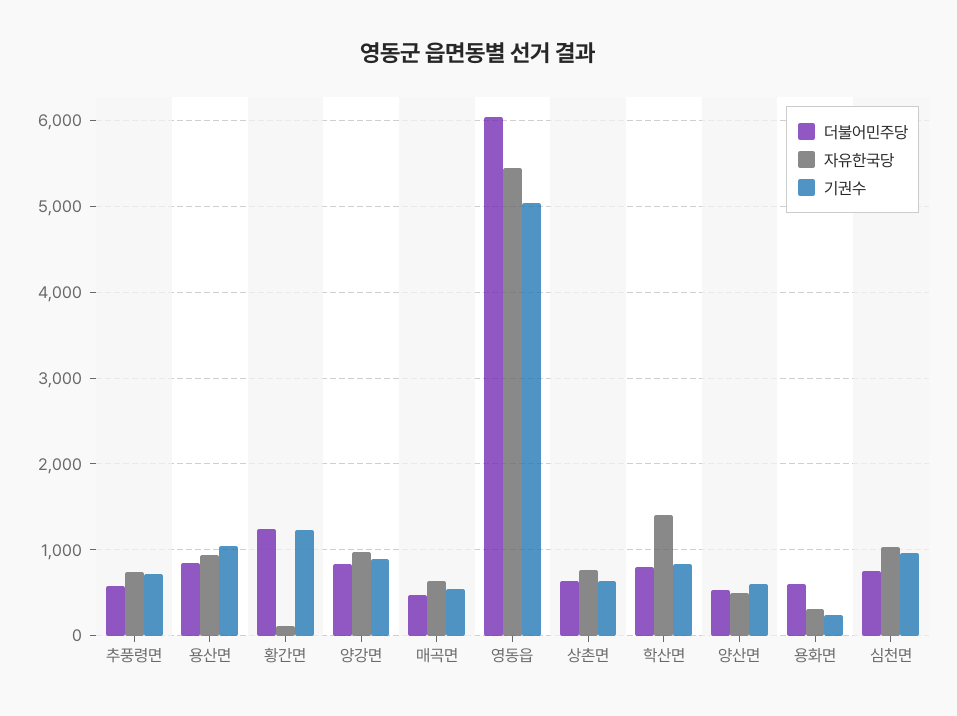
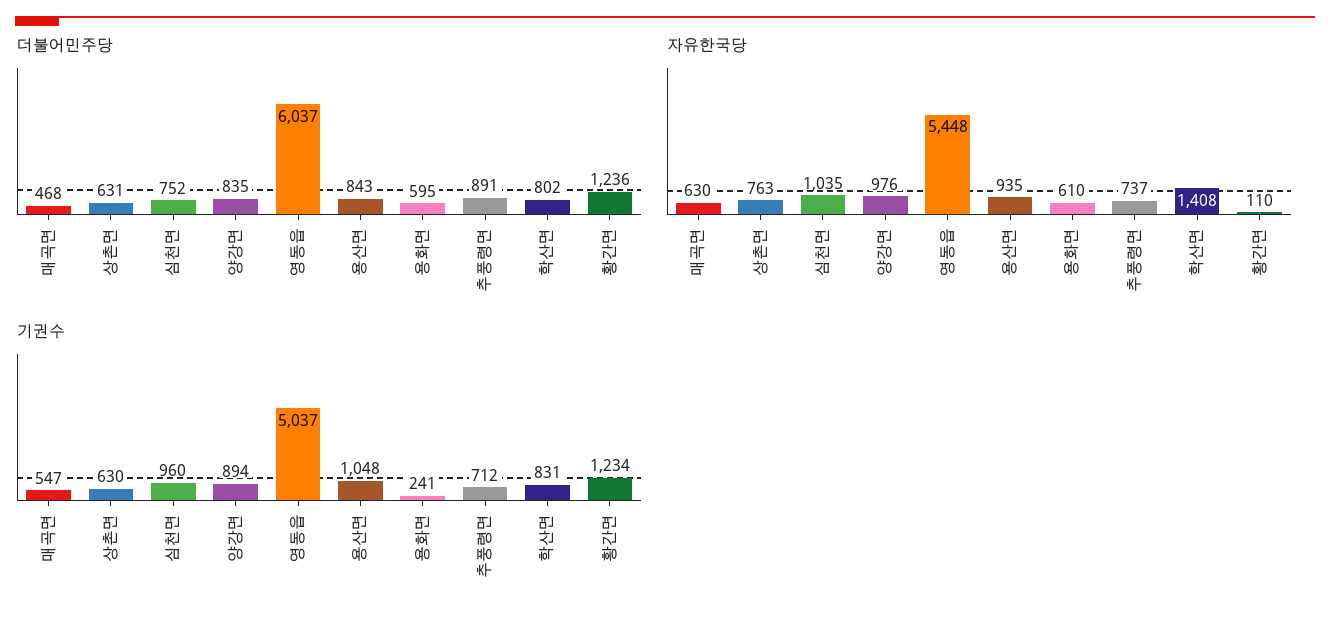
더불어민주당, 추풍령면: 600 -> 891
더불어민주당, 양산면: 500 -> none
자유한국당, 양산면: 500 -> none
기권수, 양산면: 600 -> none
자유한국당, 용화면: 300 -> 610

